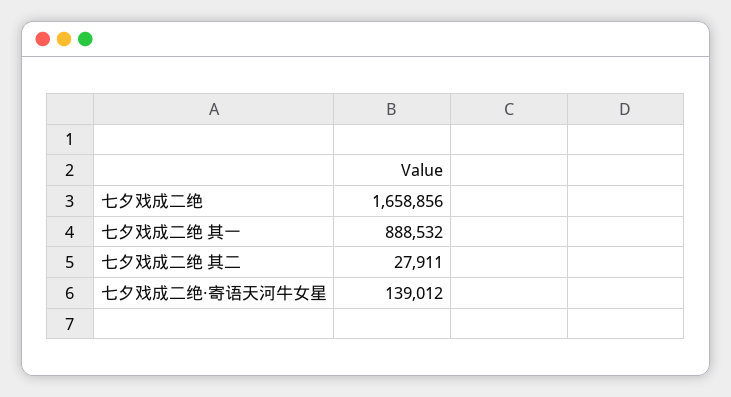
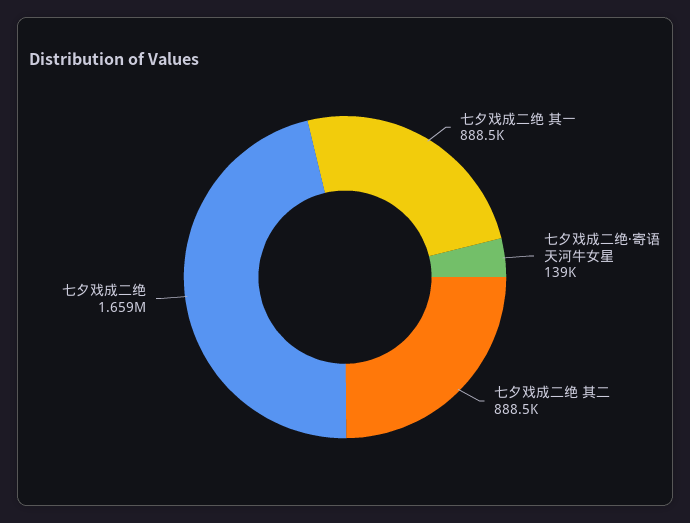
七夕戏成二绝 其二: 27911 -> 888500

